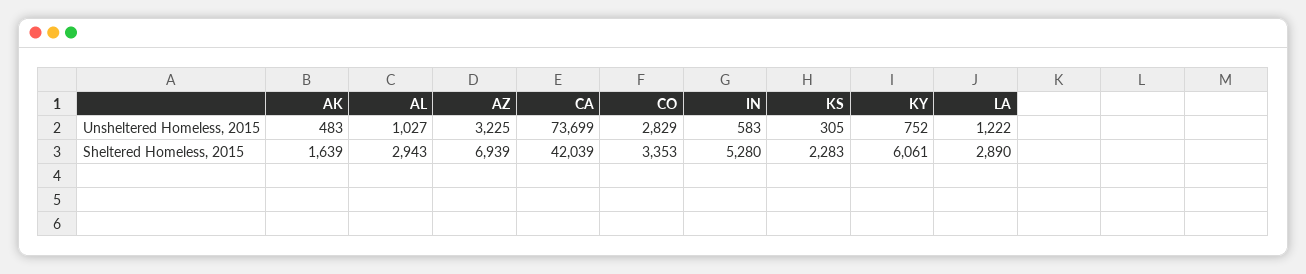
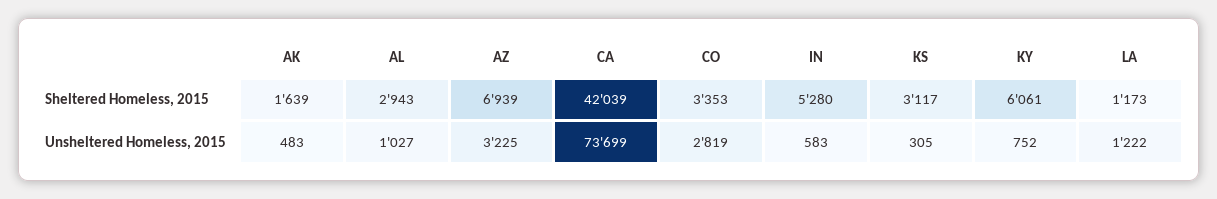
CO, Unsheltered Homeless, 2015: 2829 -> 2819
KS, Sheltered Homeless, 2015: 2283 -> 3117
LA, Sheltered Homeless, 2015: 2890 -> 1173

